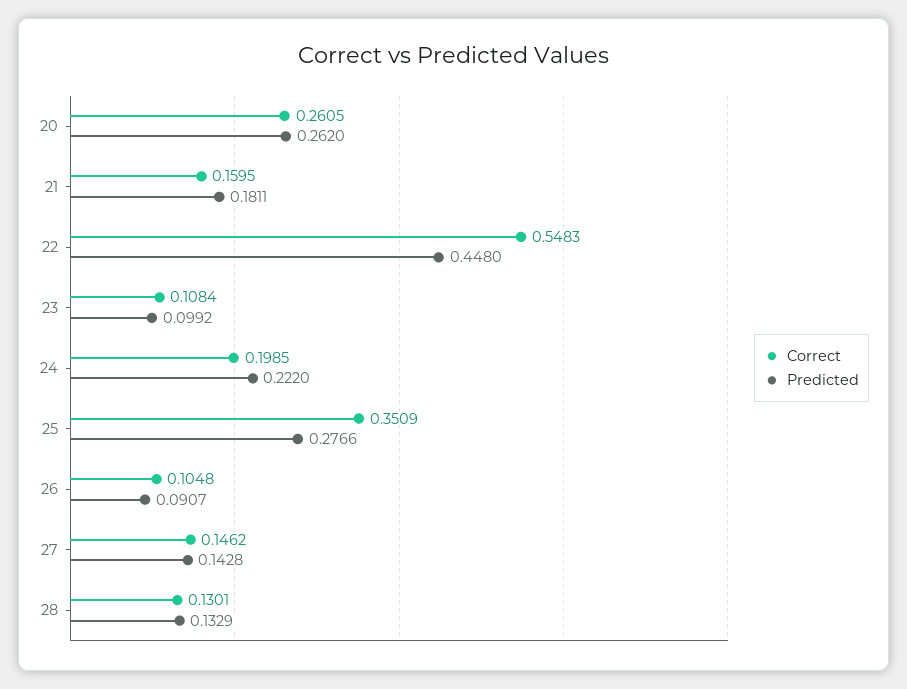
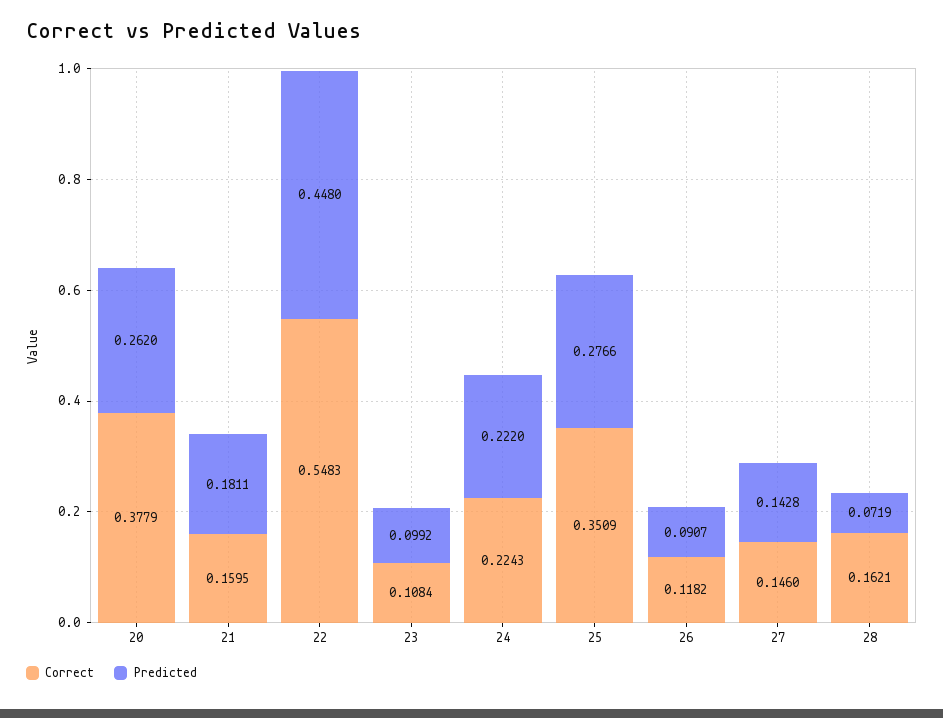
Correct, 20: 0.2605 -> 0.3779
Correct, 24: 0.1985 -> 0.2243
Correct, 26: 0.1048 -> 0.1182
Correct, 27: 0.1462 -> 0.146
Correct, 28: 0.1301 -> 0.1621
Predicted, 28: 0.1329 -> 0.0719

